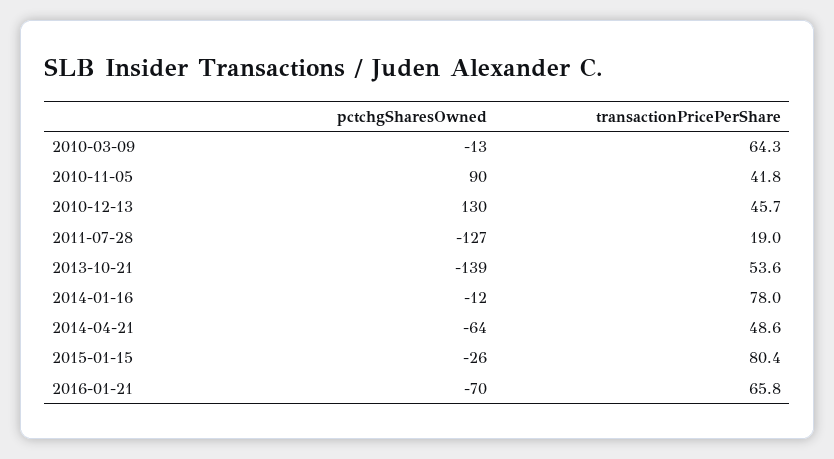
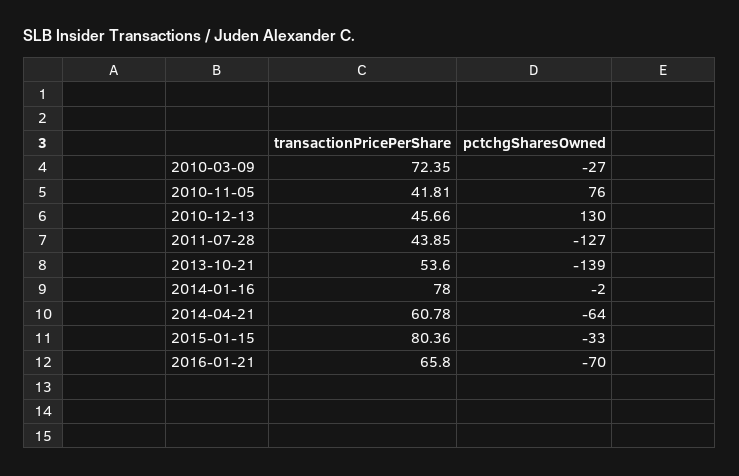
pctchgSharesOwned, 2010-03-09: -13 -> -27
transactionPricePerShare, 2010-03-09: 64.3 -> 72.35
pctchgSharesOwned, 2010-11-05: 90 -> 76
transactionPricePerShare, 2011-07-28: 19 -> 43.85
pctchgSharesOwned, 2014-01-16: -12 -> -2
transactionPricePerShare, 2014-04-21: 48.6 -> 60.78
pctchgSharesOwned, 2015-01-15: -26 -> -33

